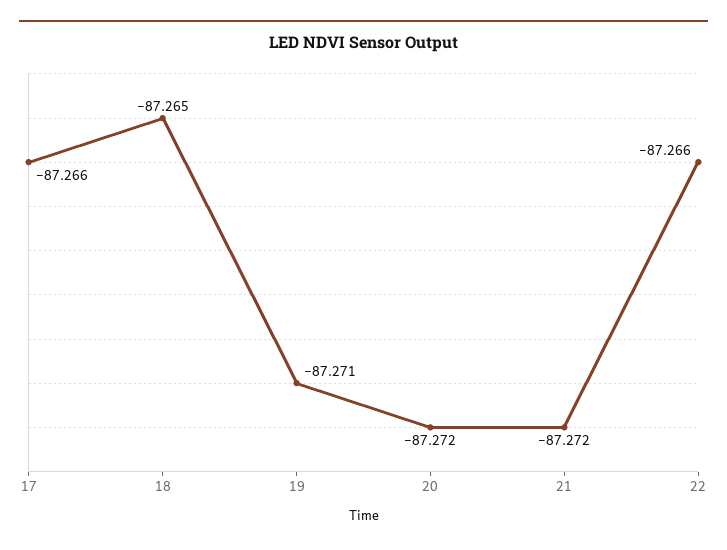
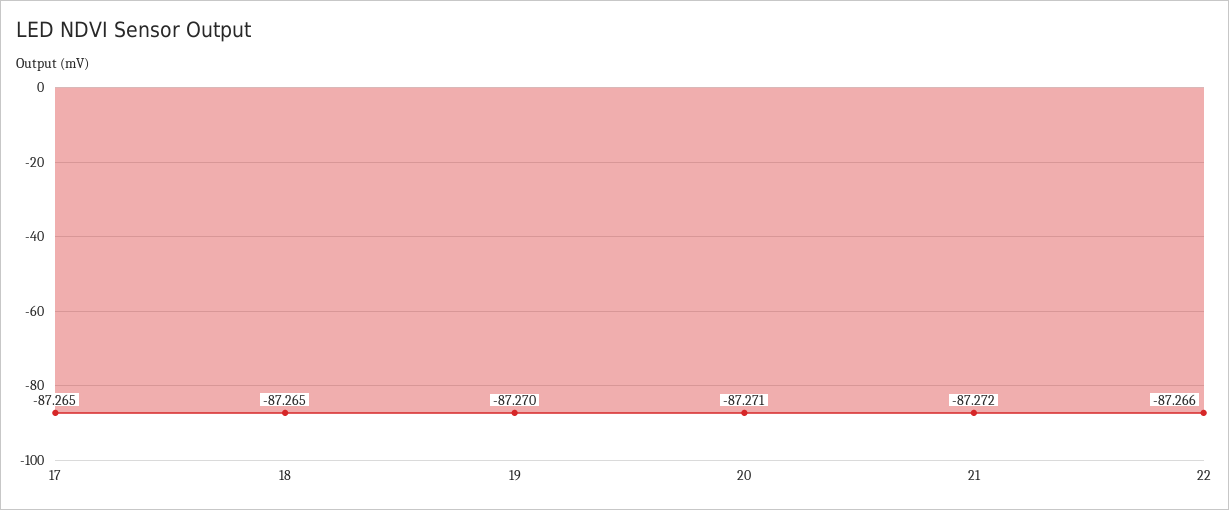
17: -87.266 -> -87.265
19: -87.271 -> -87.27
20: -87.272 -> -87.271

